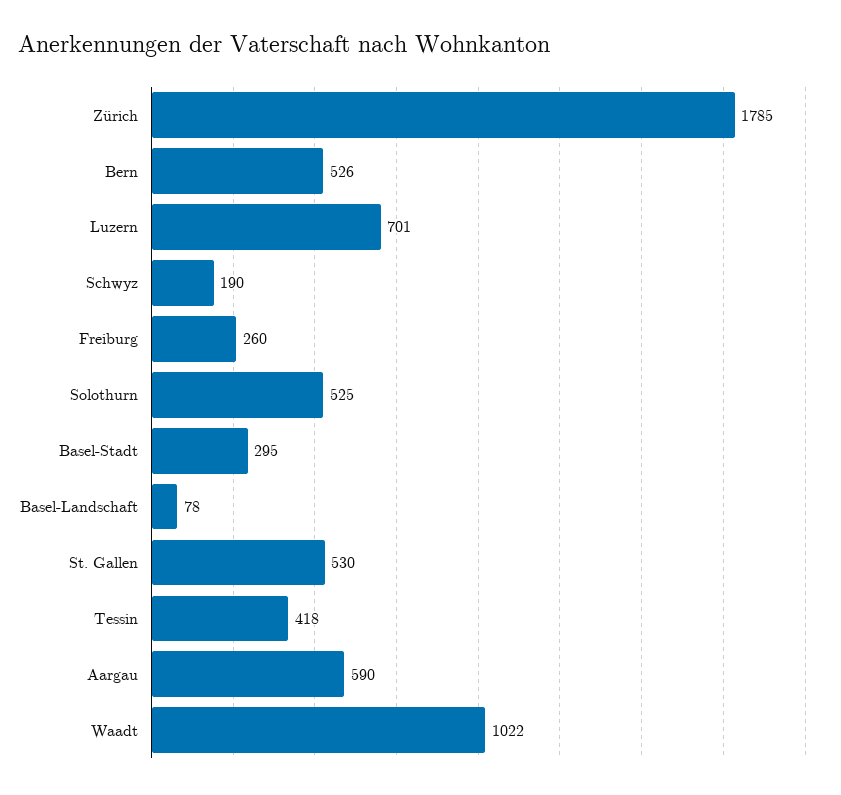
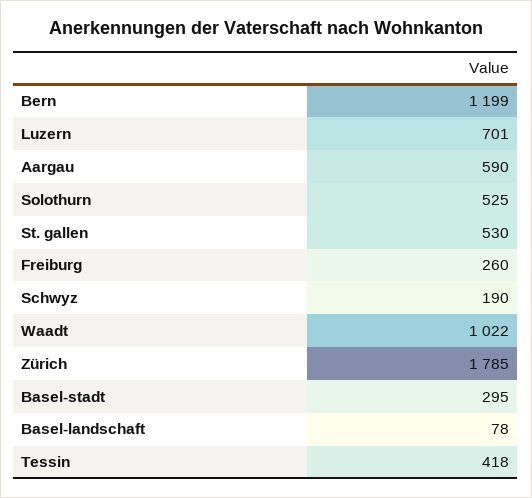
Bern: 526 -> 1199

